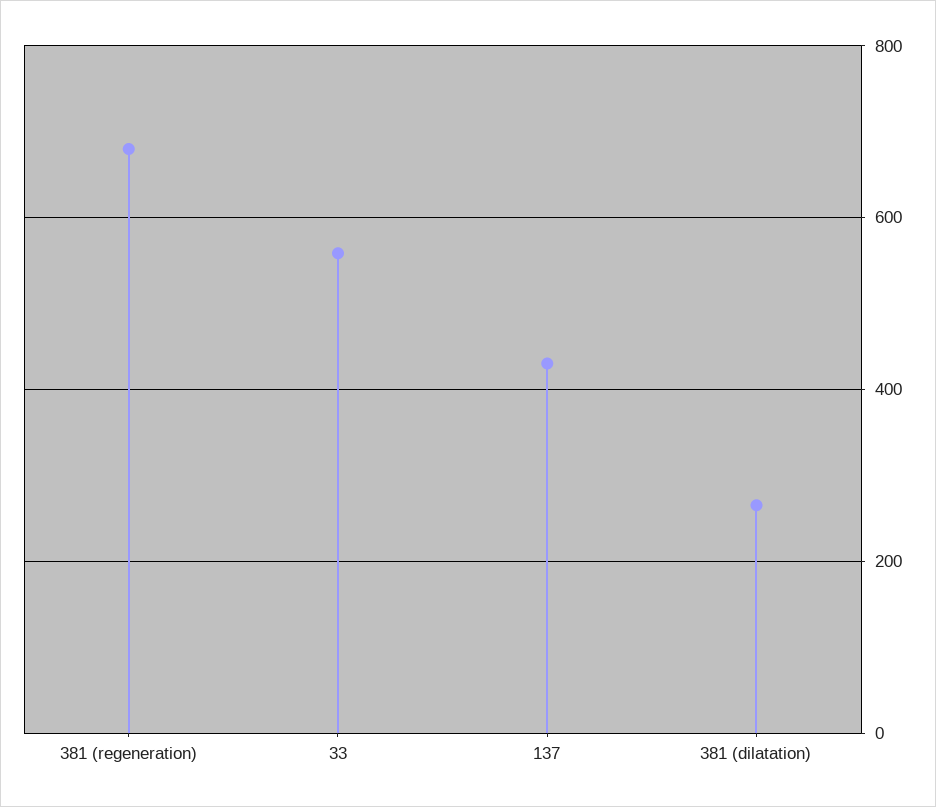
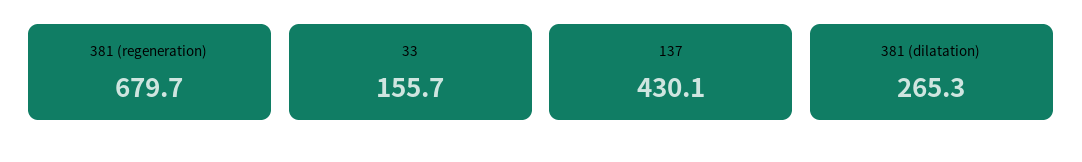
33: 560 -> 155.7

